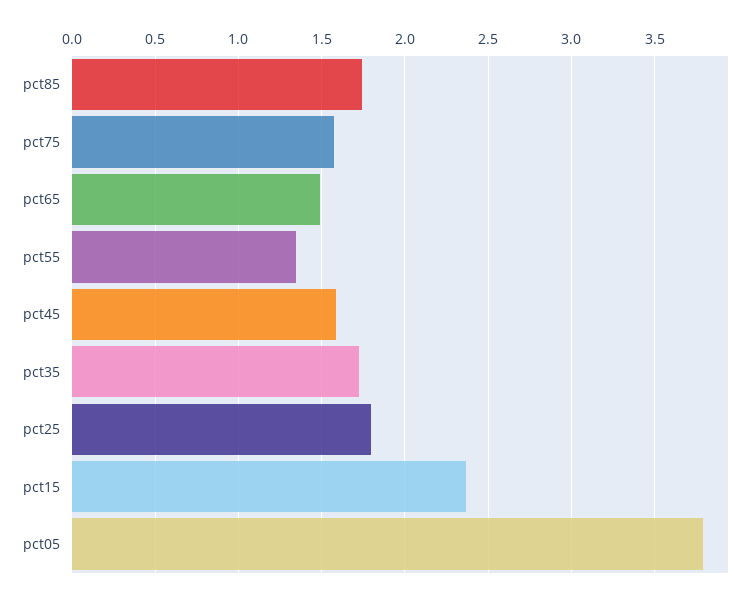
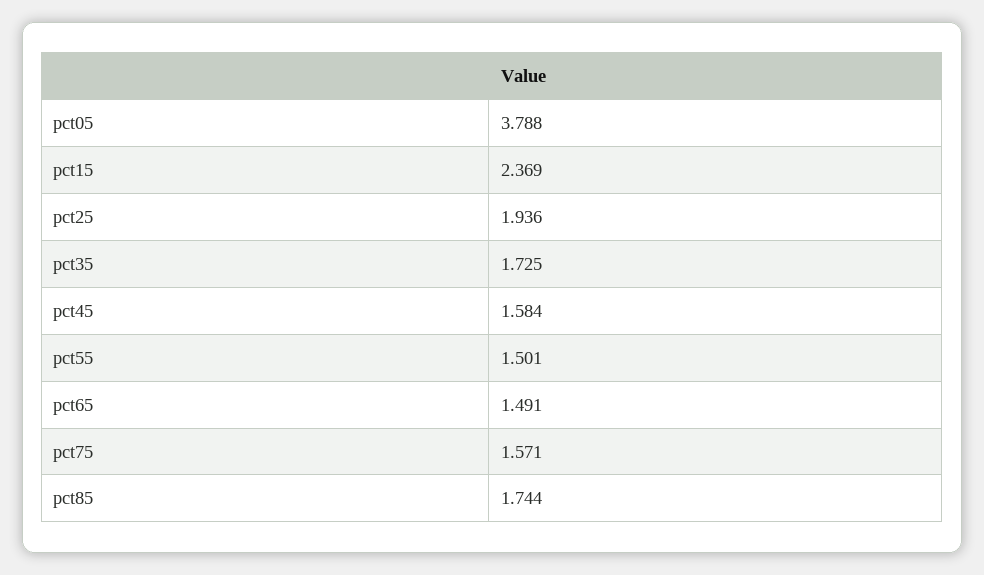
pct55: 1.35 -> 1.501
pct25: 1.8 -> 1.936

